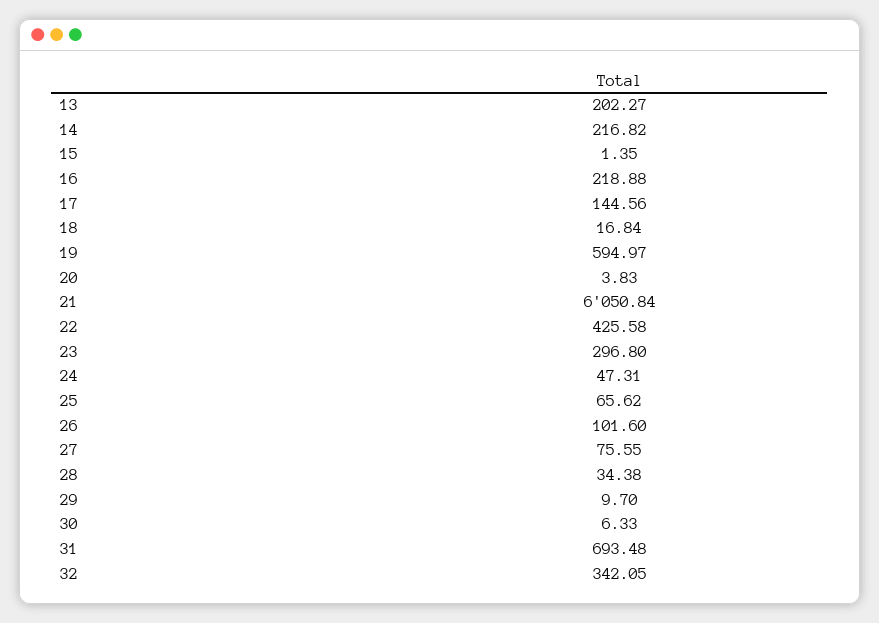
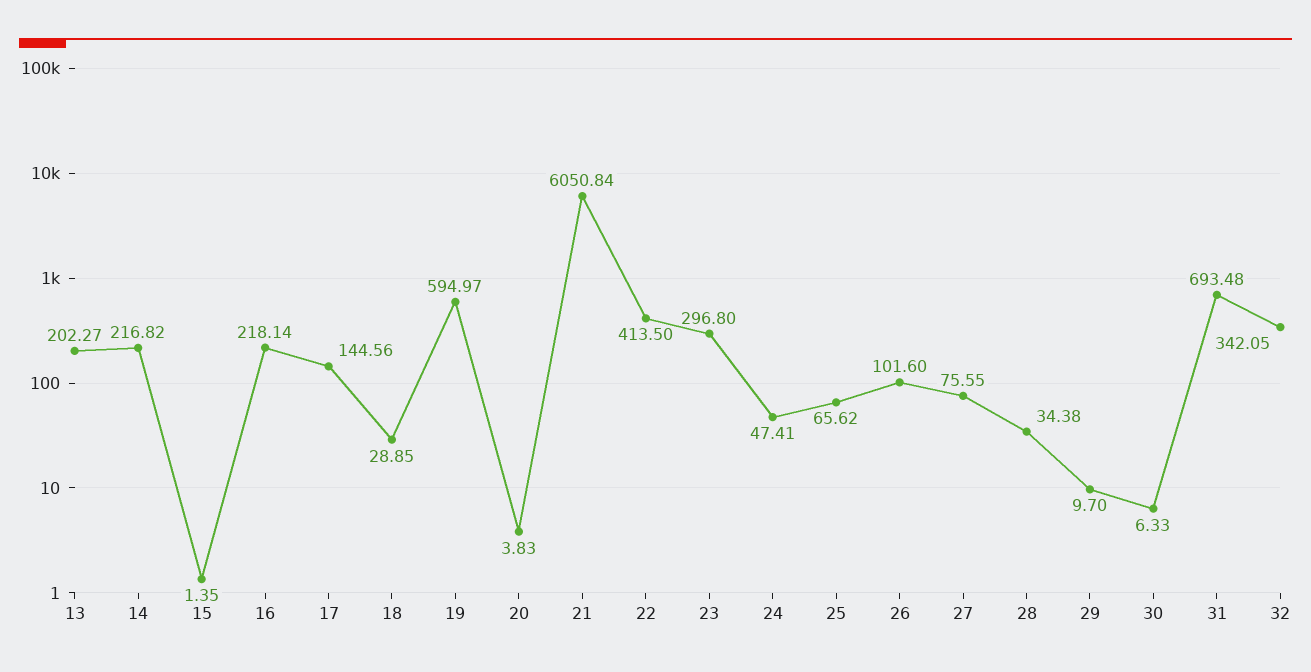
16: 218.88 -> 218.14
18: 16.84 -> 28.85
22: 425.58 -> 413.5
24: 47.31 -> 47.41

